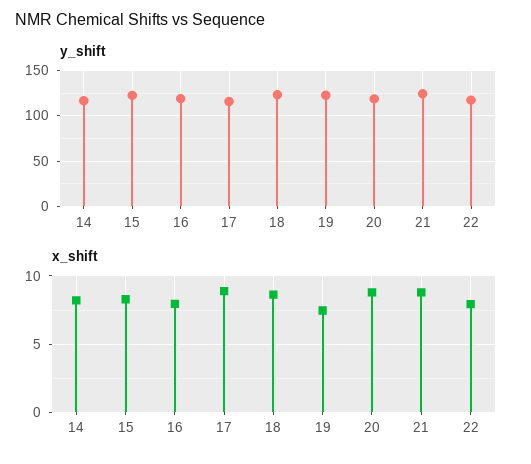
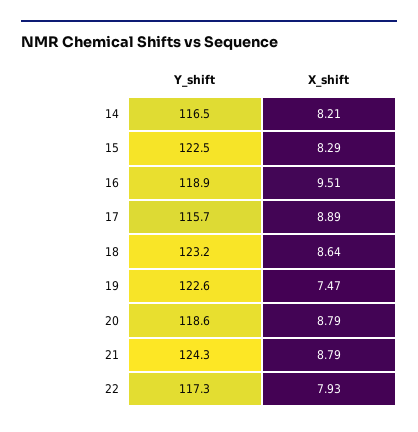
x_shift, 16: 8 -> 9.51

